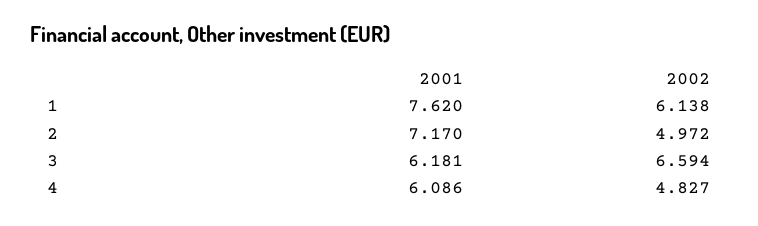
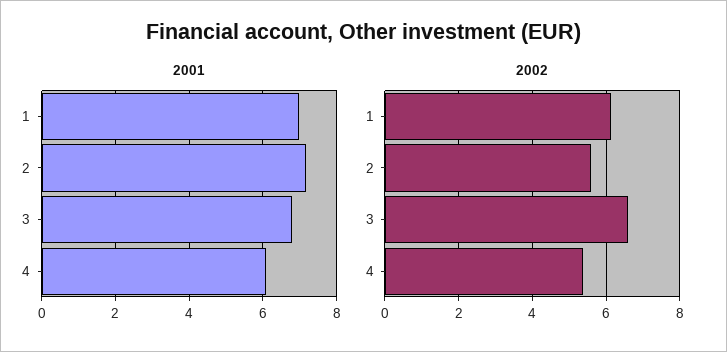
2001, 1: 7.62 -> 7
2002, 2: 4.972 -> 5.6
2001, 3: 6.181 -> 6.8
2002, 4: 4.827 -> 5.4

